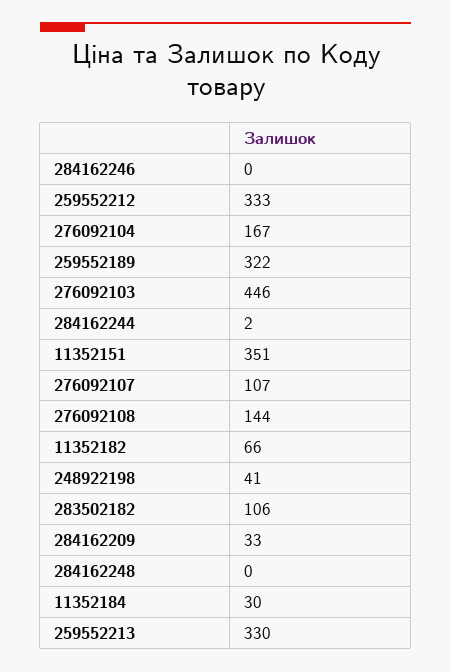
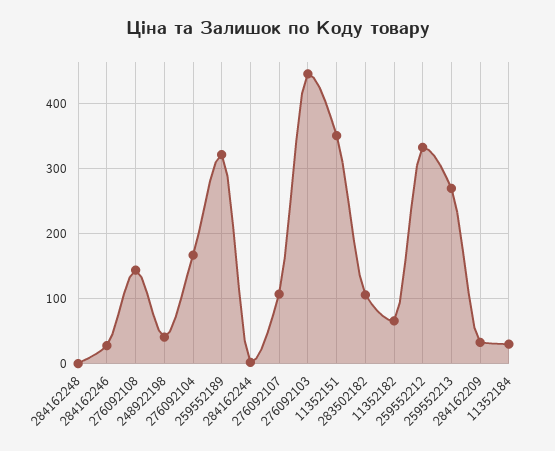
284162246: 0 -> 30
259552213: 330 -> 270

